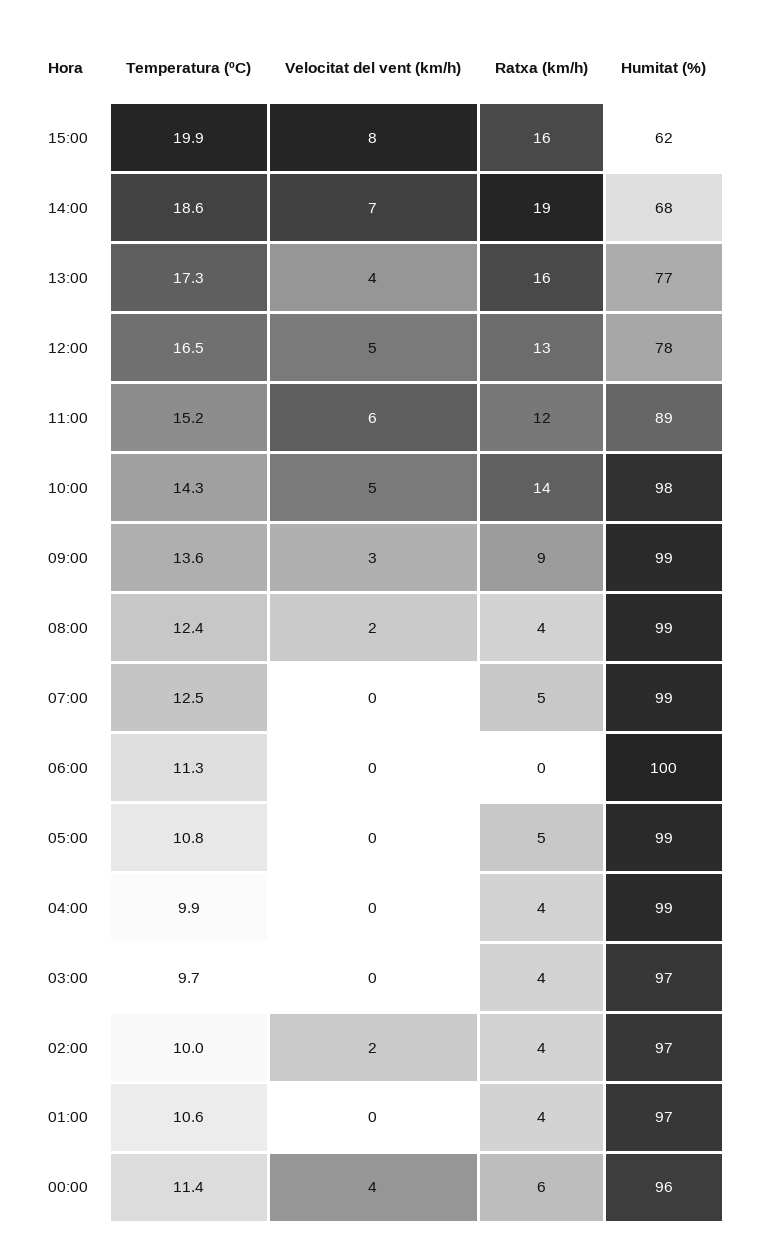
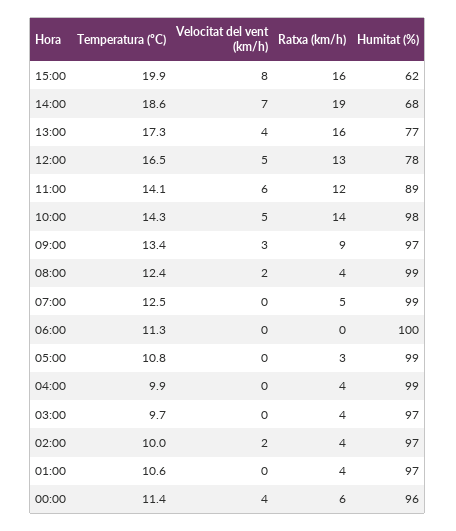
Temperatura (ºC), 11:00: 15.2 -> 14.1
Temperatura (ºC), 09:00: 13.6 -> 13.4
Humitat (%), 09:00: 99 -> 97
Ratxa (km/h), 05:00: 5 -> 3

